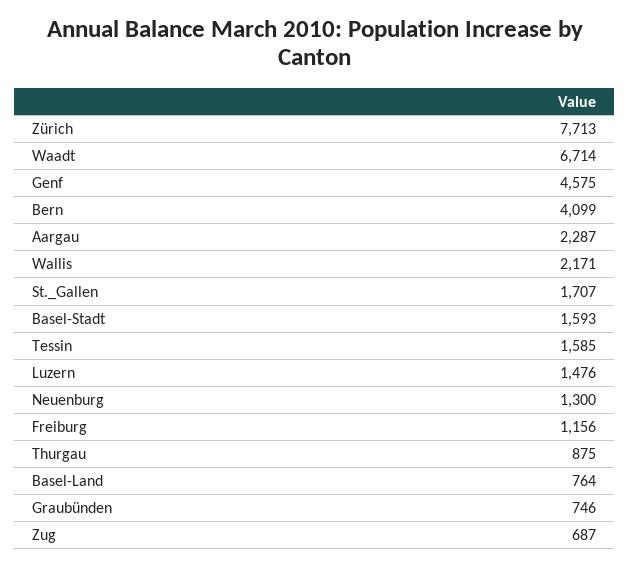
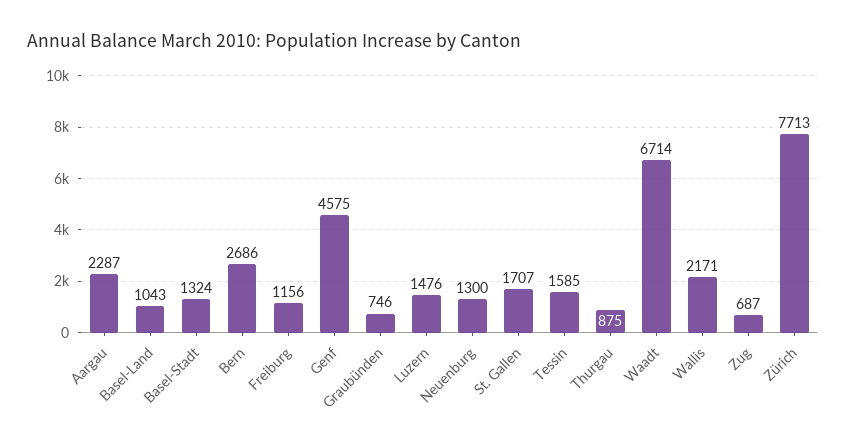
Bern: 4099 -> 2686
Basel-Stadt: 1593 -> 1324
Basel-Land: 764 -> 1043

